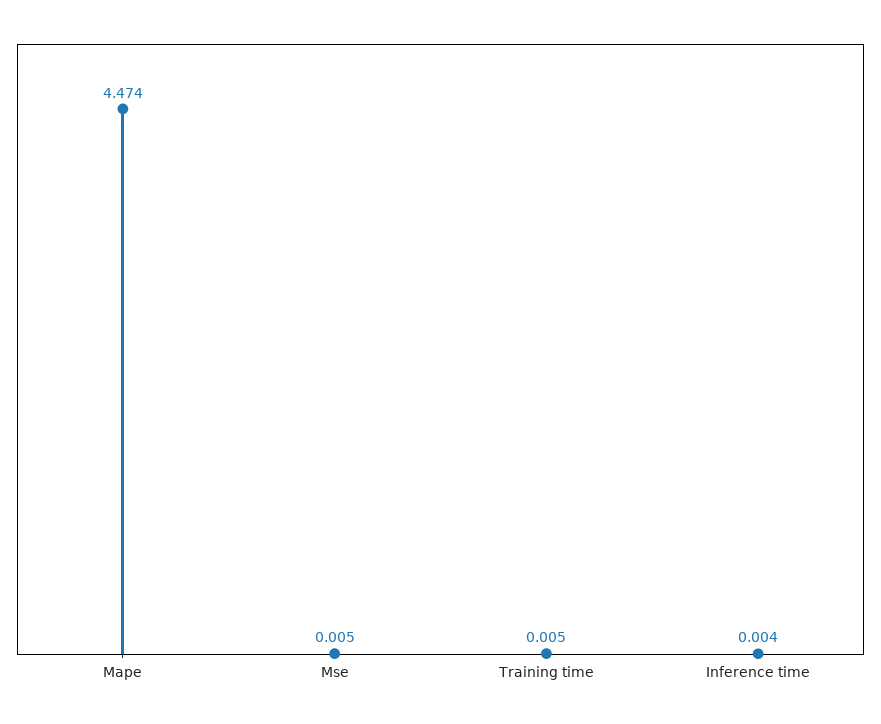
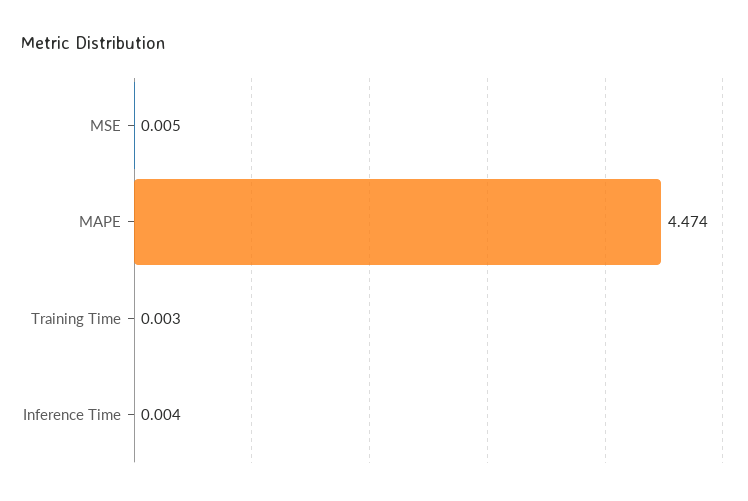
Training time: 0.005 -> 0.003

